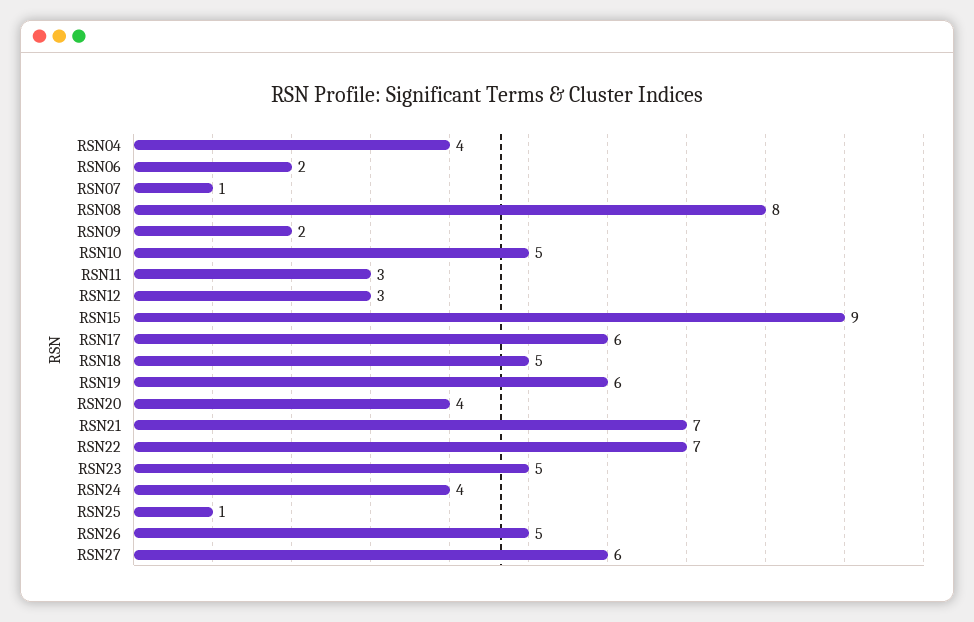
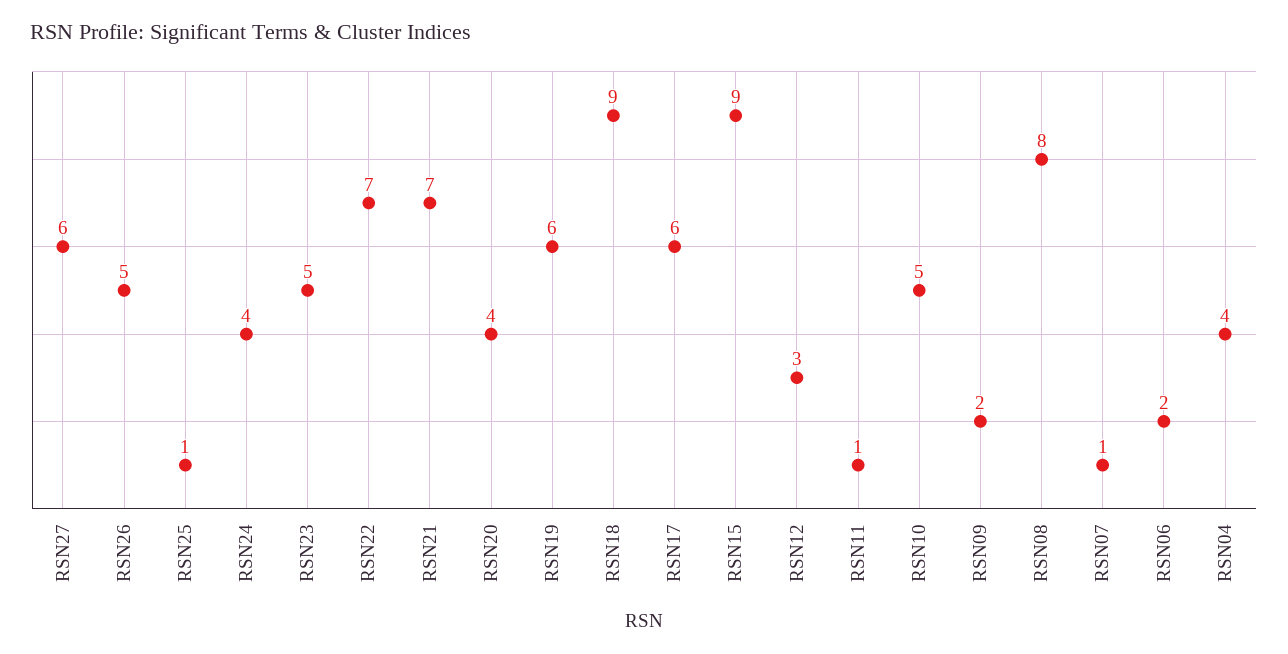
RSN11: 3 -> 1
RSN18: 5 -> 9

